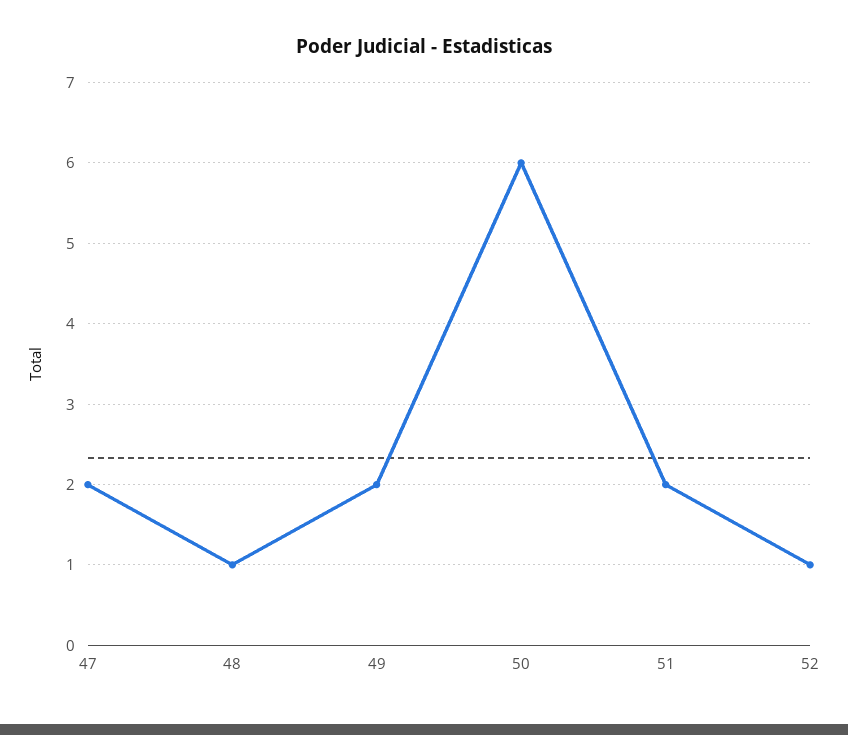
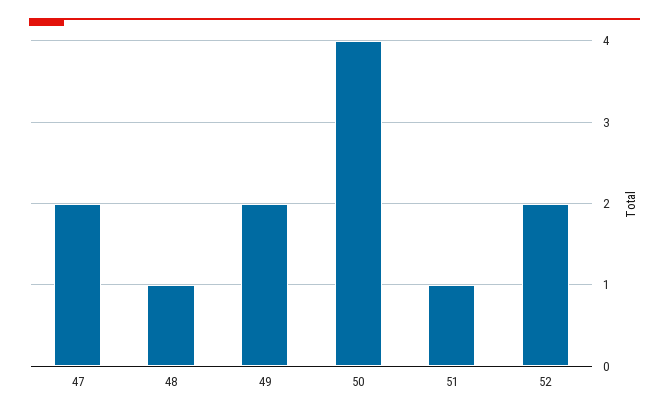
50: 6 -> 4
51: 2 -> 1
52: 1 -> 2

